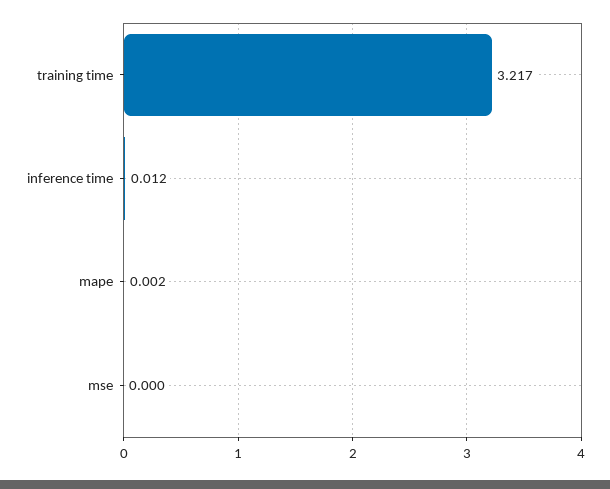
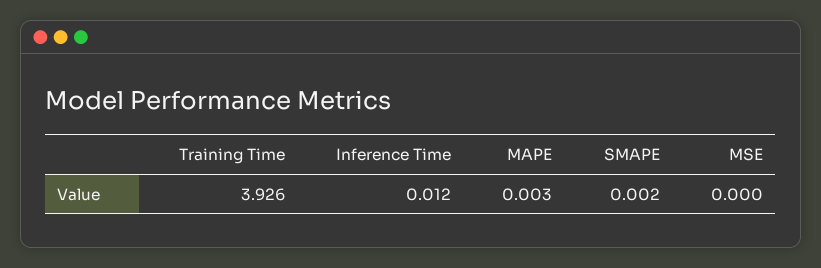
training time: 3.217 -> 3.926
mape: 0.002 -> 0.003
SMAPE: none -> 0.002

